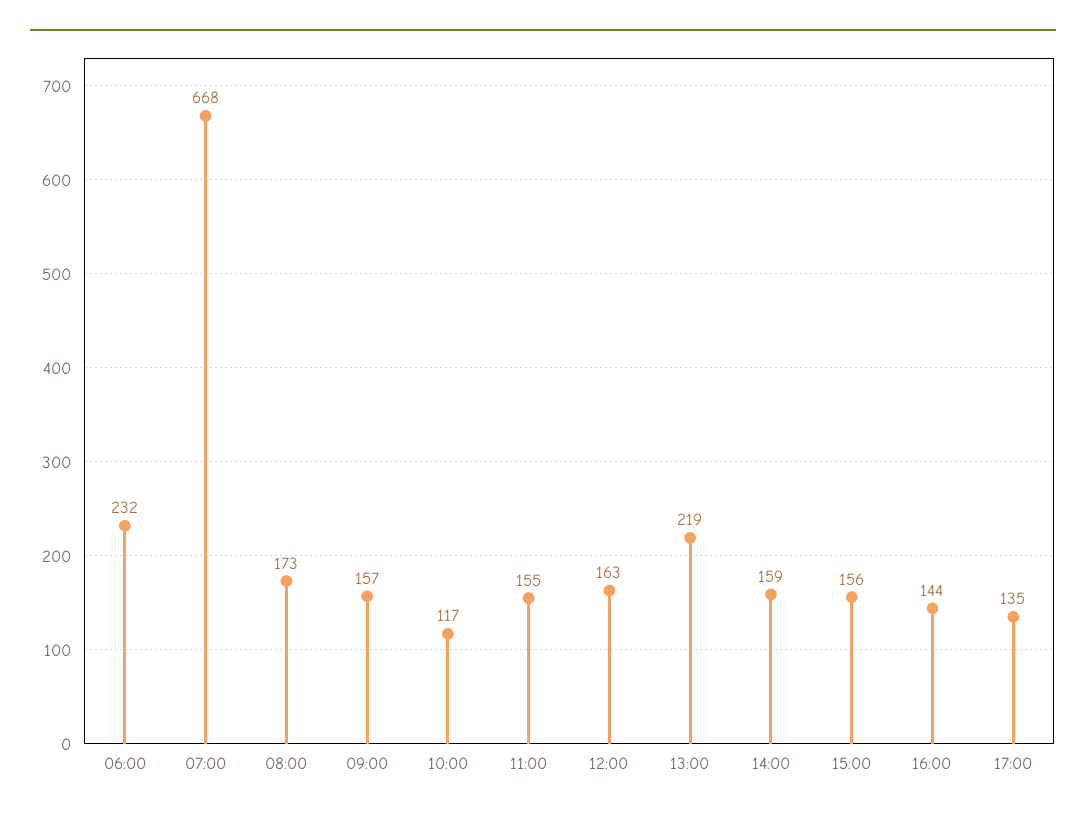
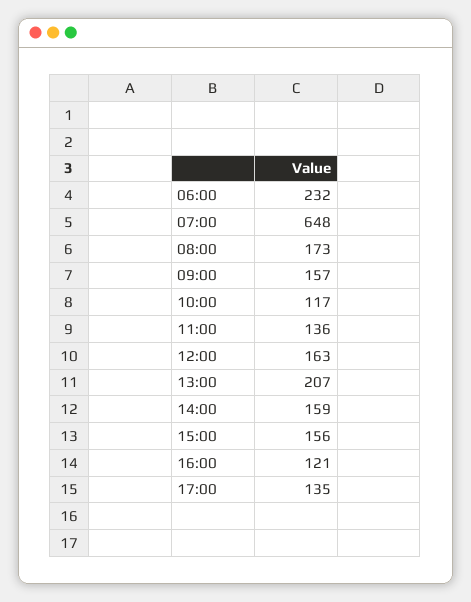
07:00: 668 -> 648
11:00: 155 -> 136
13:00: 219 -> 207
16:00: 144 -> 121

